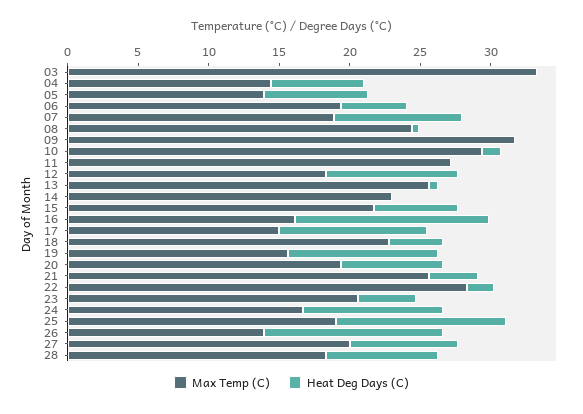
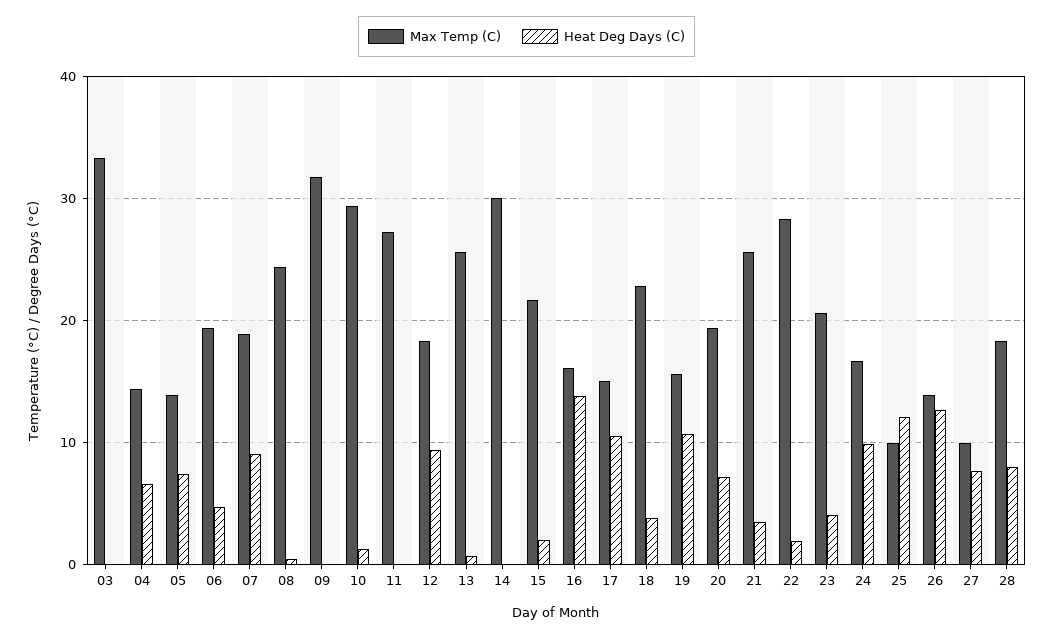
Max Temp (C), 14: 23 -> 30
Heat Deg Days (C), 15: 6 -> 2
Max Temp (C), 25: 19 -> 10
Max Temp (C), 27: 20 -> 10

